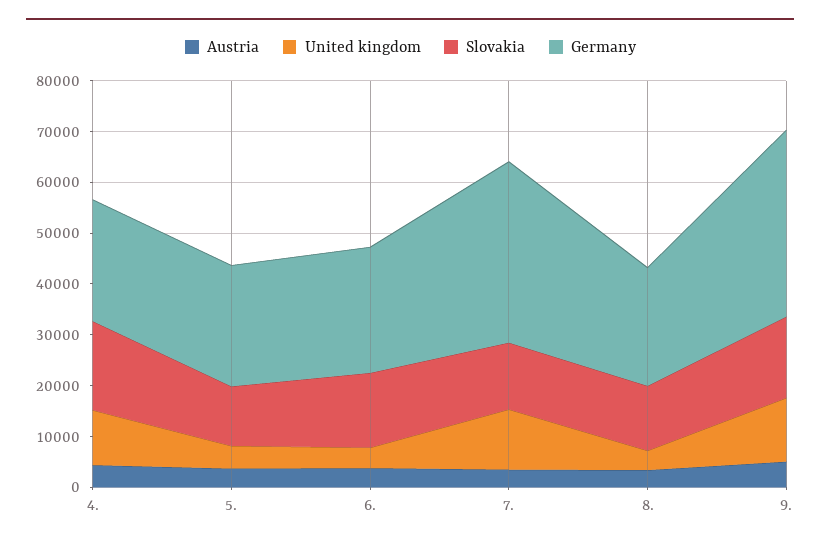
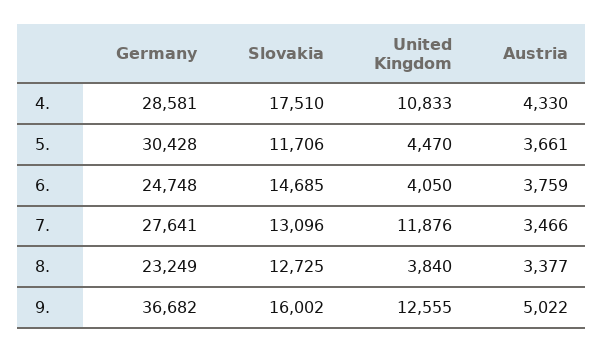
Germany, 4.: 24000 -> 28581
Germany, 5.: 24000 -> 30428
Germany, 7.: 36000 -> 27641

